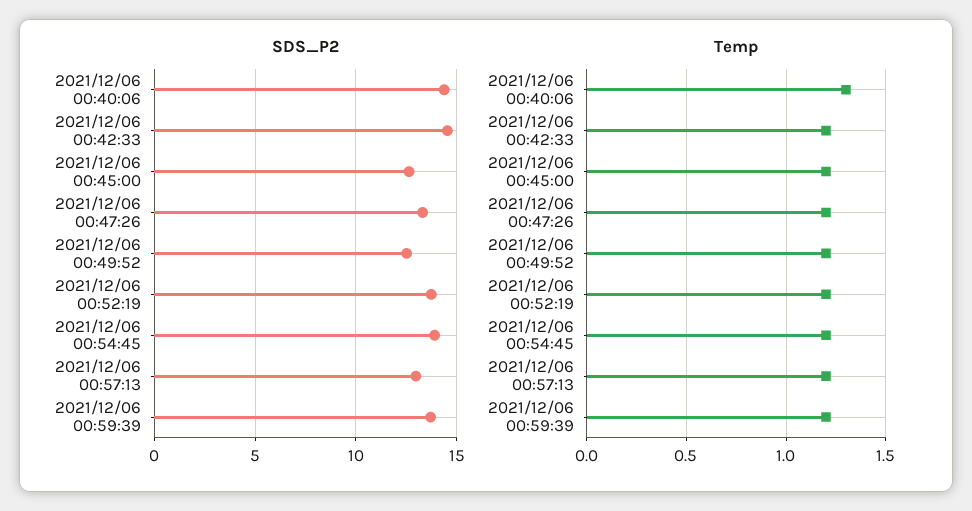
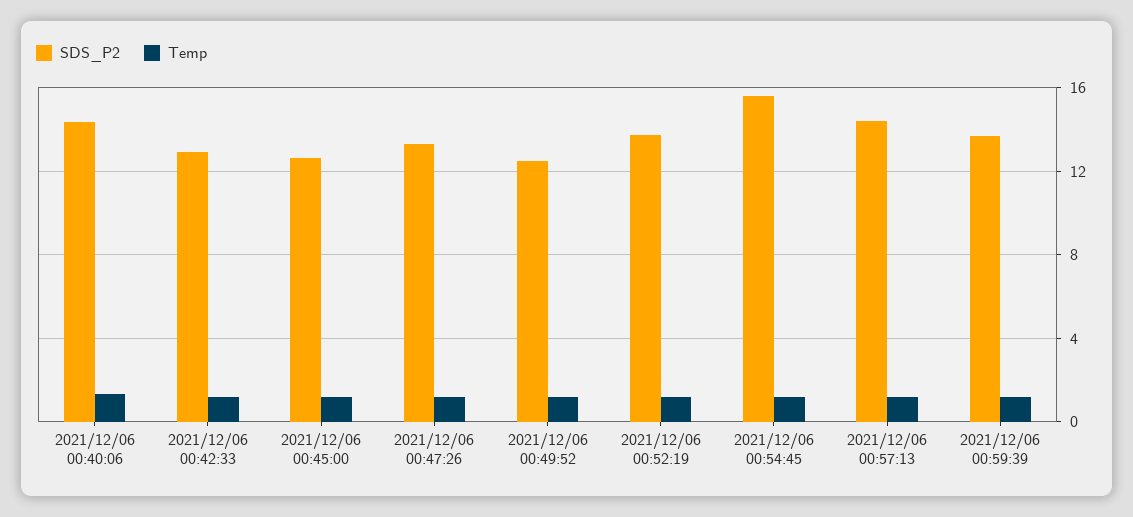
SDS_P2, 2021/12/06 00:42:33: 14.5 -> 13
SDS_P2, 2021/12/06 00:54:45: 14 -> 15.5
SDS_P2, 2021/12/06 00:57:13: 13 -> 14.5

